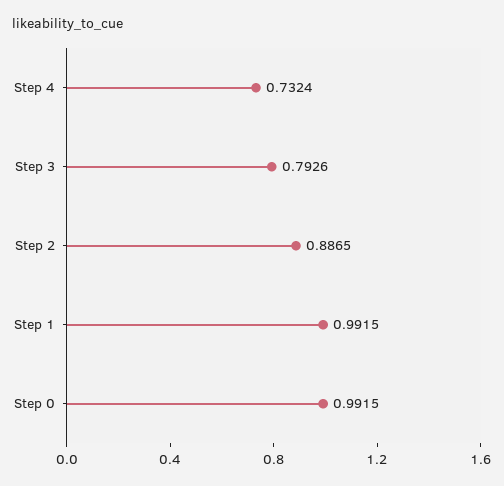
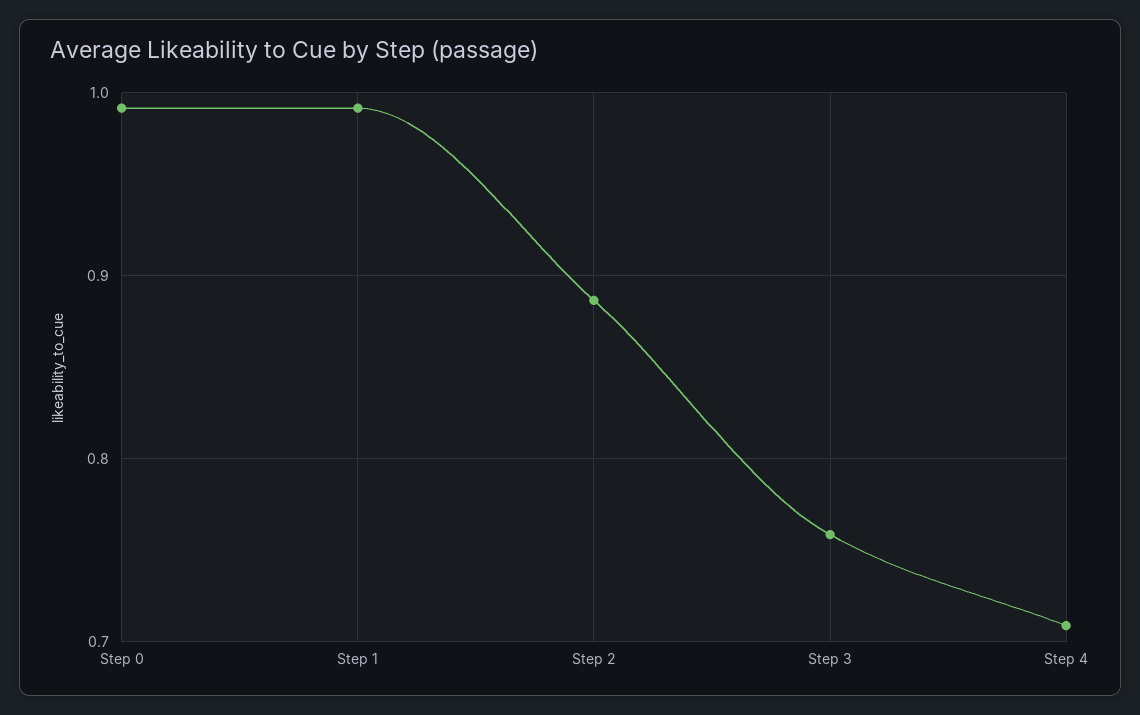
Step 4: 0.7324 -> 0.71
Step 3: 0.7926 -> 0.76

